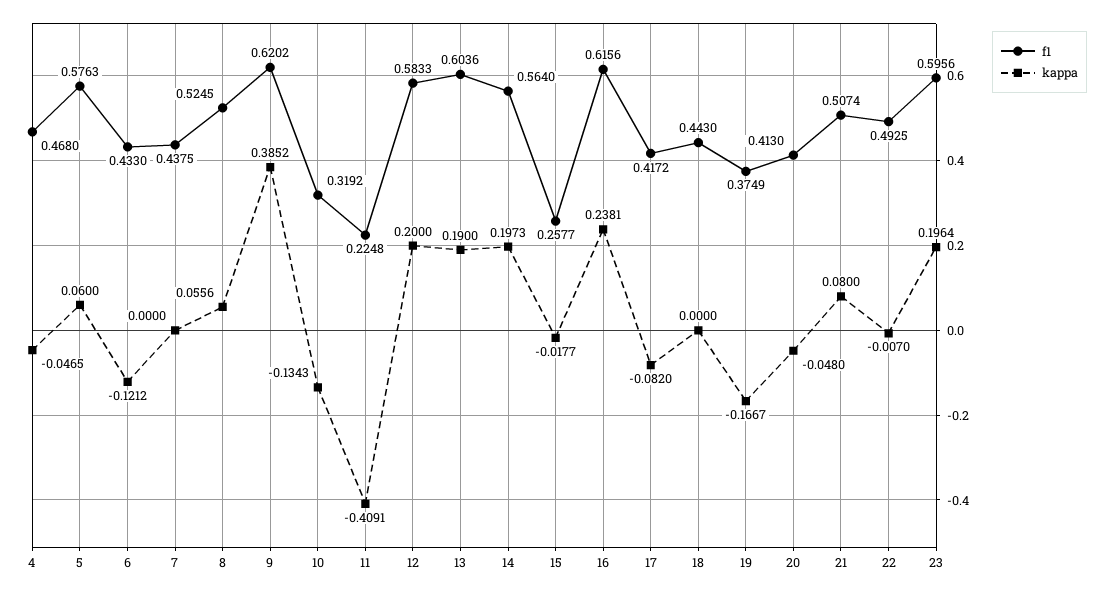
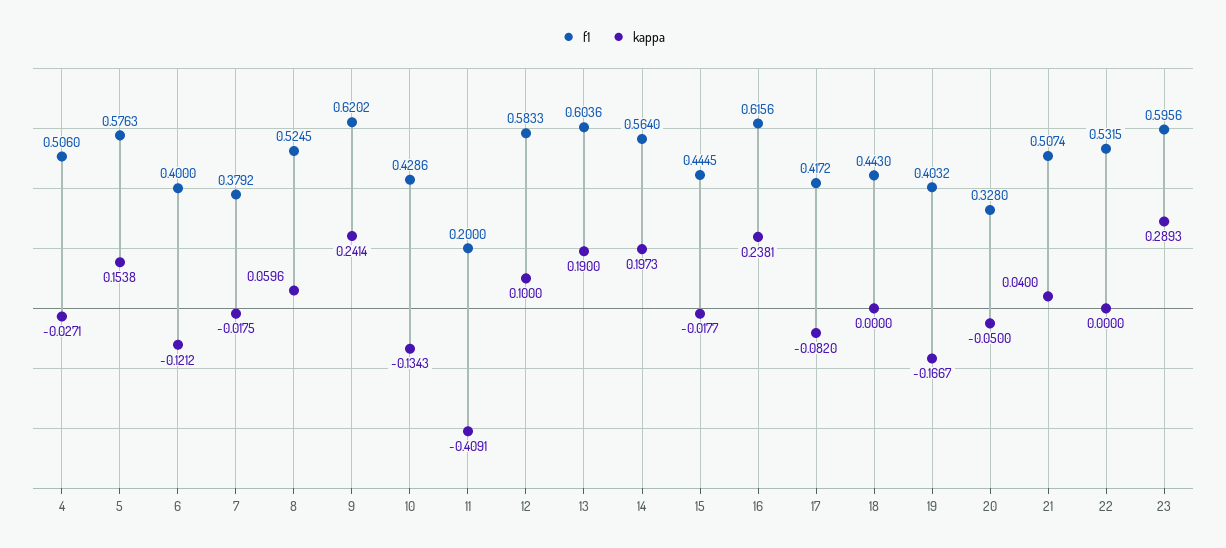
f1, 4: 0.468 -> 0.506
kappa, 4: -0.0465 -> -0.0271
kappa, 5: 0.06 -> 0.1538
f1, 6: 0.433 -> 0.4
f1, 7: 0.4375 -> 0.3792
kappa, 7: 0 -> -0.0175
kappa, 8: 0.0556 -> 0.0596
kappa, 9: 0.3852 -> 0.2414
f1, 10: 0.3192 -> 0.4286
f1, 11: 0.2248 -> 0.2
kappa, 12: 0.2 -> 0.1
f1, 15: 0.2577 -> 0.4445
f1, 19: 0.3749 -> 0.4032
f1, 20: 0.413 -> 0.328
kappa, 20: -0.048 -> -0.05
kappa, 21: 0.08 -> 0.04
f1, 22: 0.4925 -> 0.5315
kappa, 22: -0.007 -> 0
kappa, 23: 0.1964 -> 0.2893

